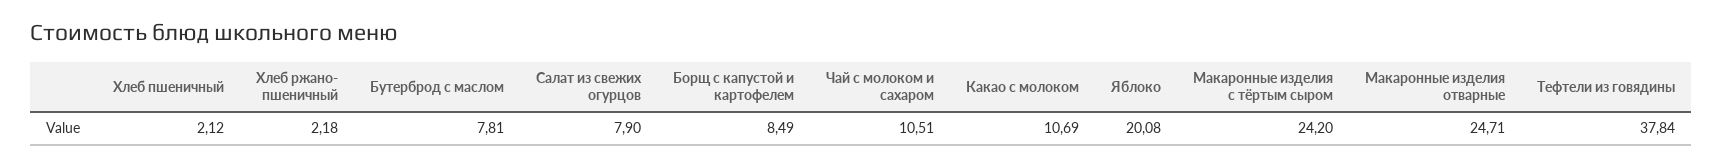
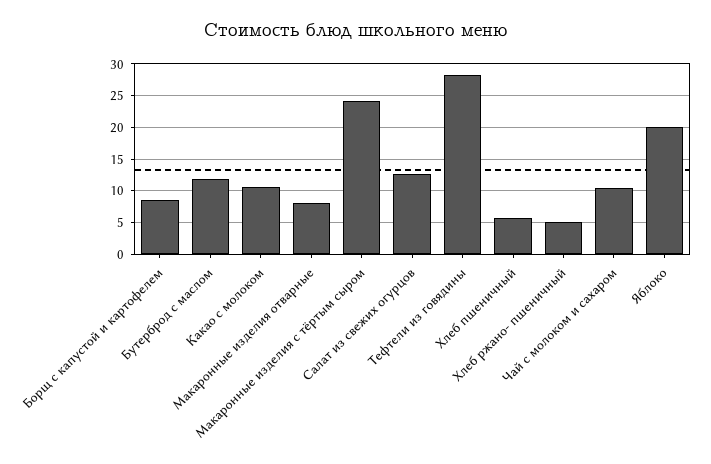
Хлеб пшеничный: 2.12 -> 6
Хлеб ржано- пшеничный: 2.18 -> 5
Бутерброд с маслом: 7.81 -> 12
Салат из свежих огурцов: 7.9 -> 13
Макаронные изделия отварные: 24.71 -> 8
Тефтели из говядины: 37.84 -> 28

